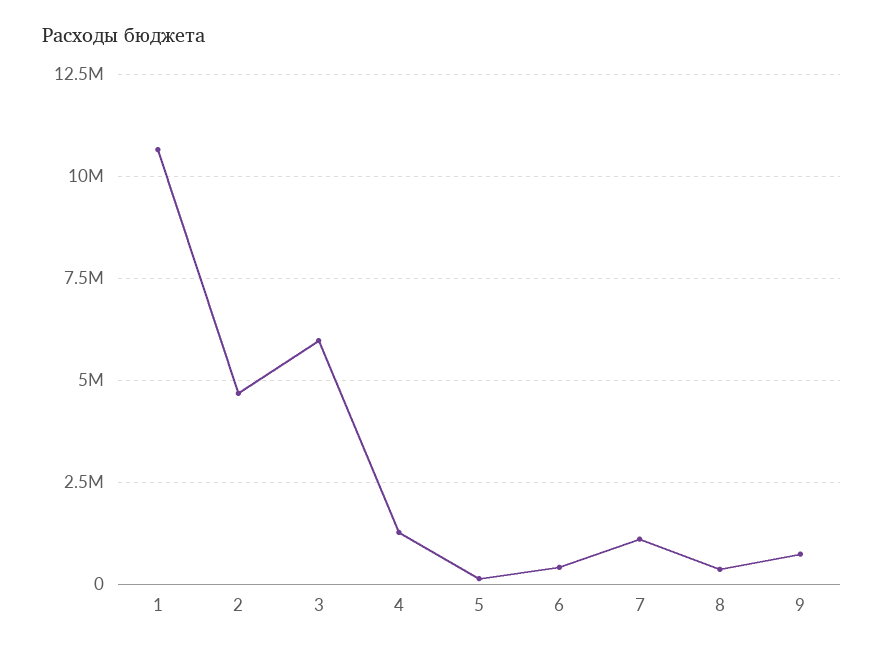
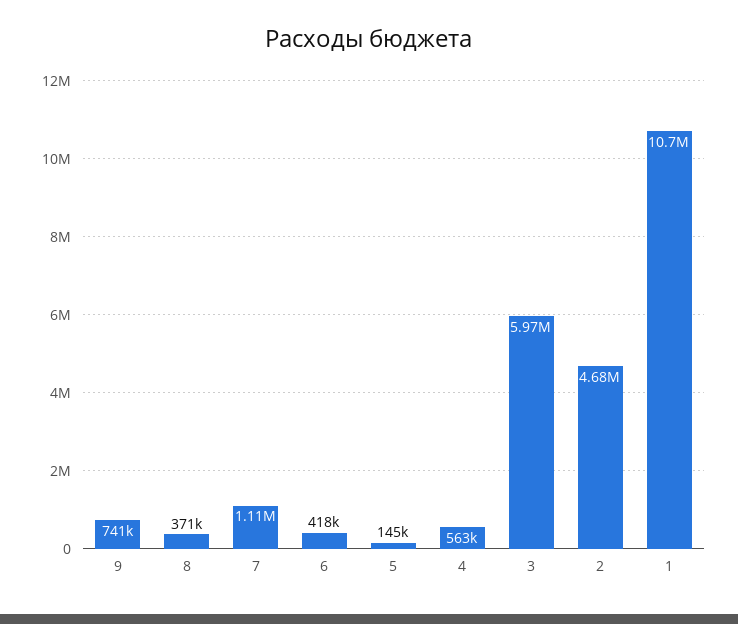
4: 1250000 -> 563000

